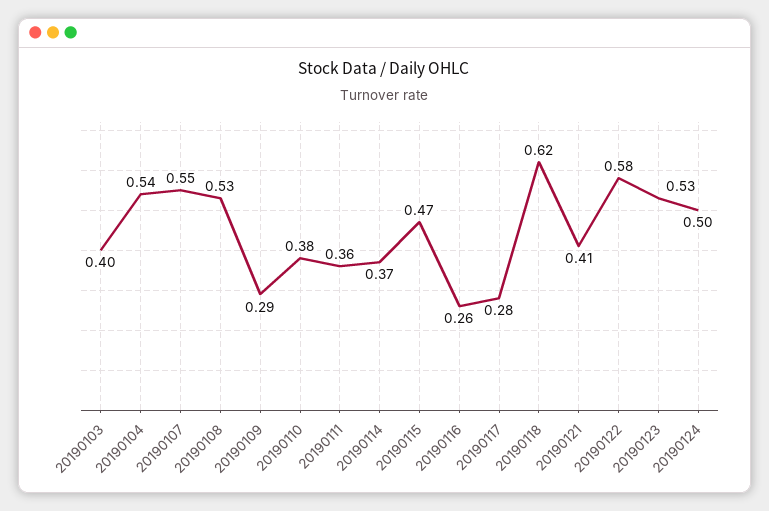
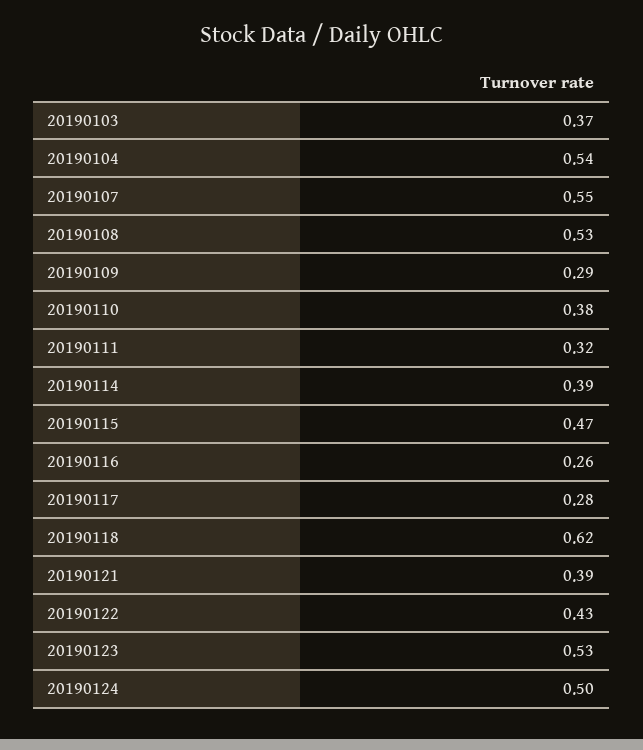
20190103: 0.4 -> 0.37
20190111: 0.36 -> 0.32
20190114: 0.37 -> 0.39
20190121: 0.41 -> 0.39
20190122: 0.58 -> 0.43

